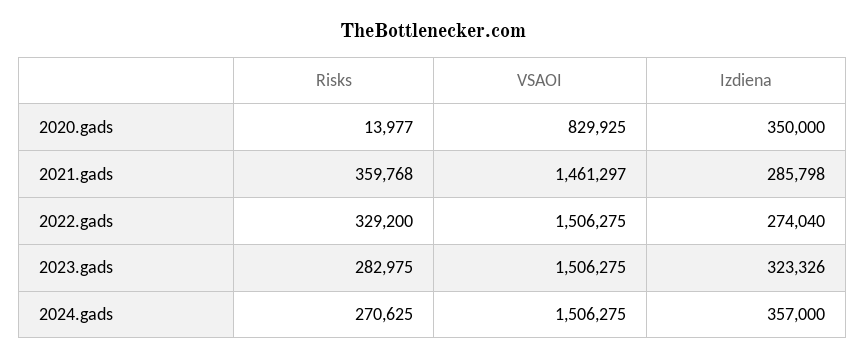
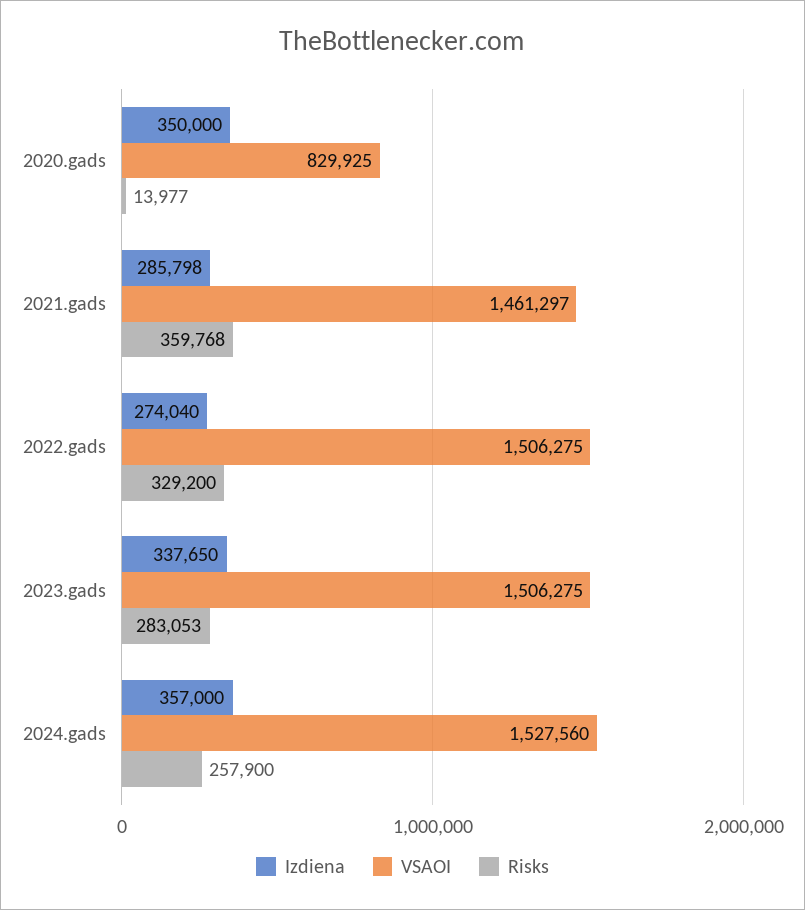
Risks, 2023.gads: 282975 -> 283053
Izdiena, 2023.gads: 323326 -> 337650
Risks, 2024.gads: 270625 -> 257900
VSAOI, 2024.gads: 1506275 -> 1527560

